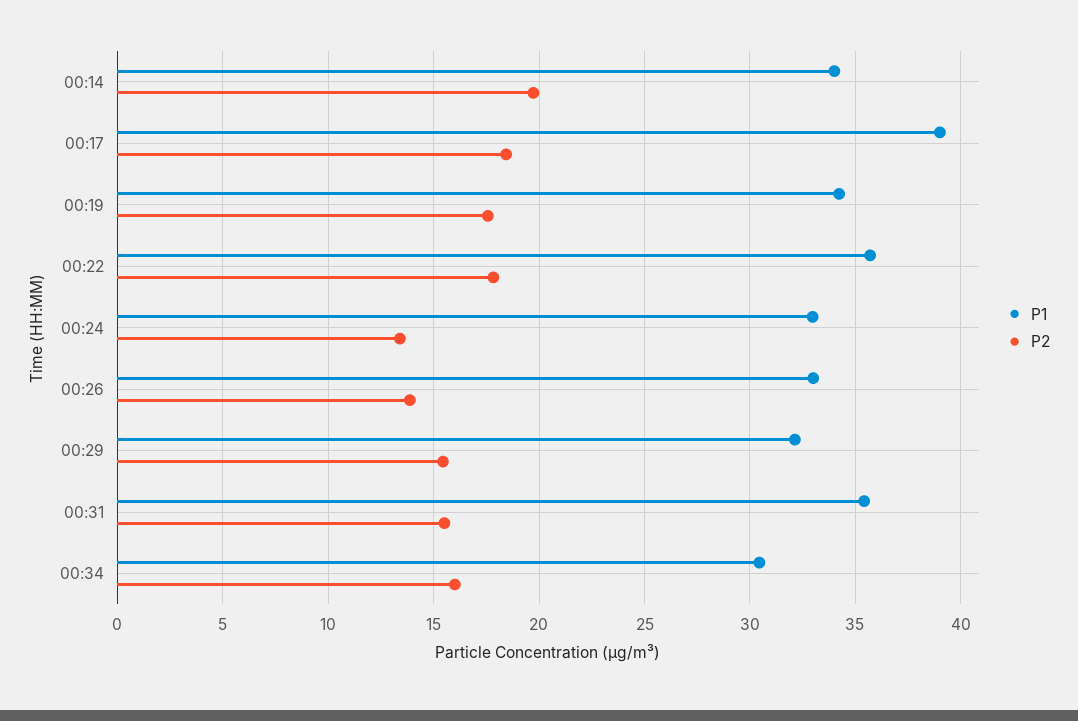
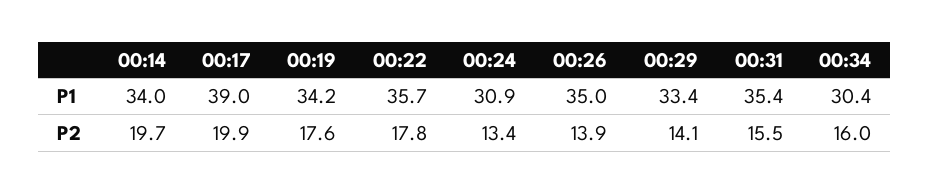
P2, 00:17: 18.5 -> 19.9
P1, 00:24: 33 -> 30.9
P1, 00:26: 33 -> 35
P1, 00:29: 32 -> 33.4
P2, 00:29: 15.5 -> 14.1

